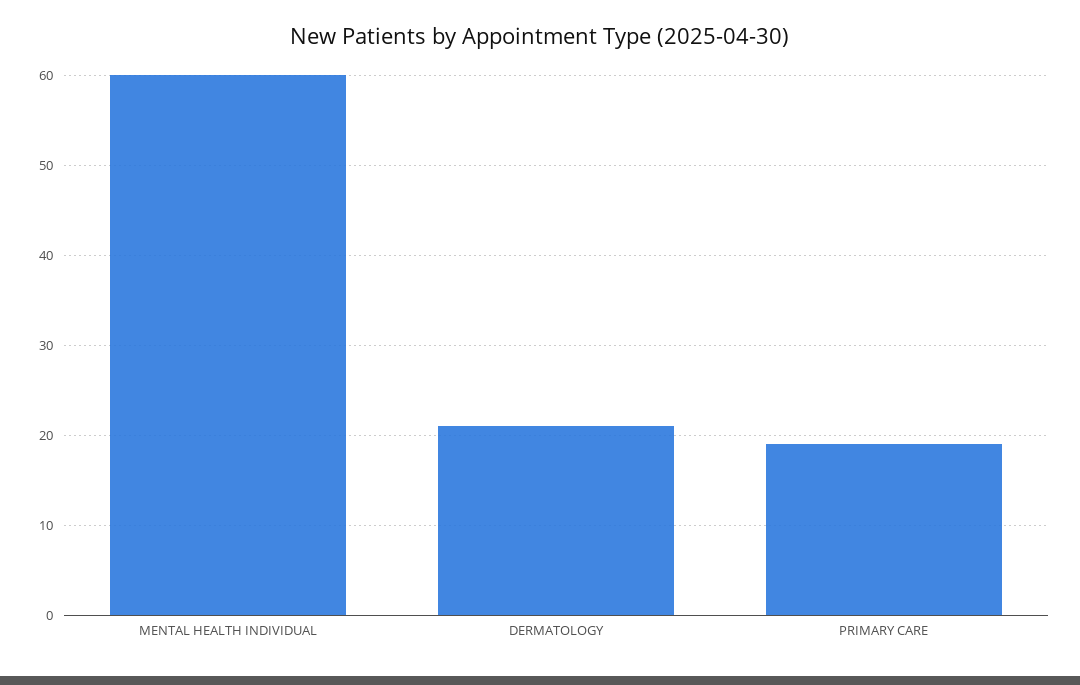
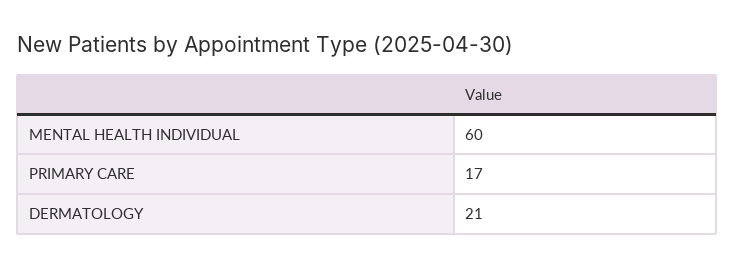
PRIMARY CARE: 19 -> 17

